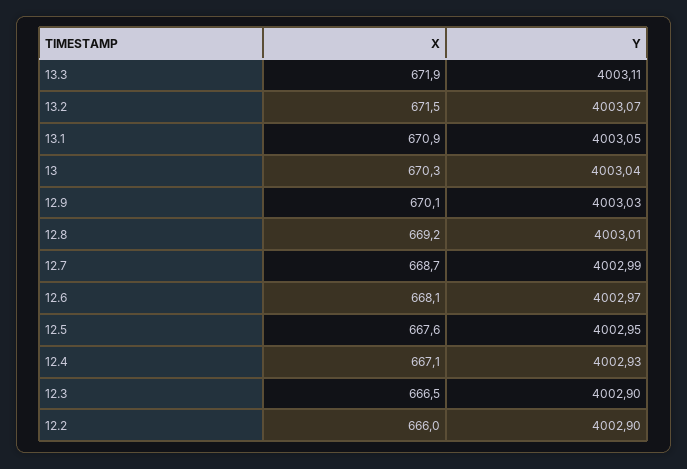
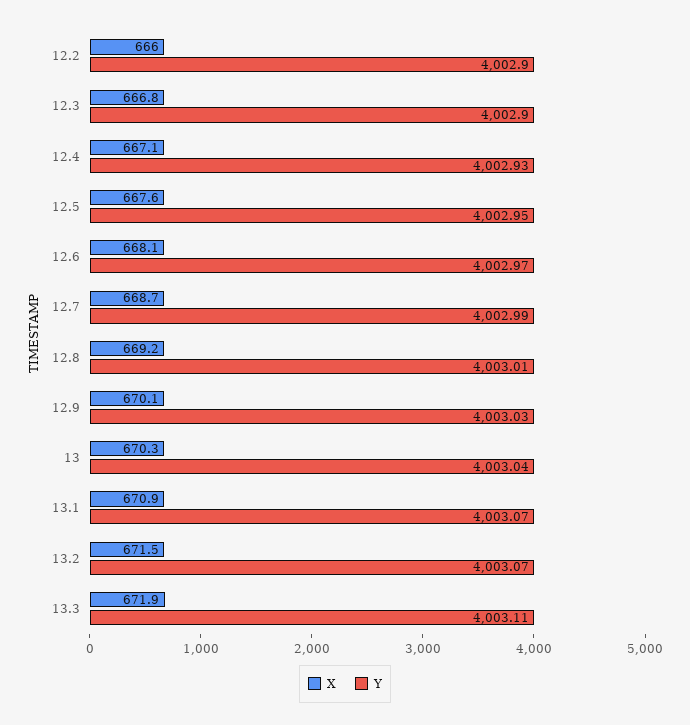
Y, 13.1: 4003.05 -> 4003.07
X, 12.3: 666.5 -> 666.8

